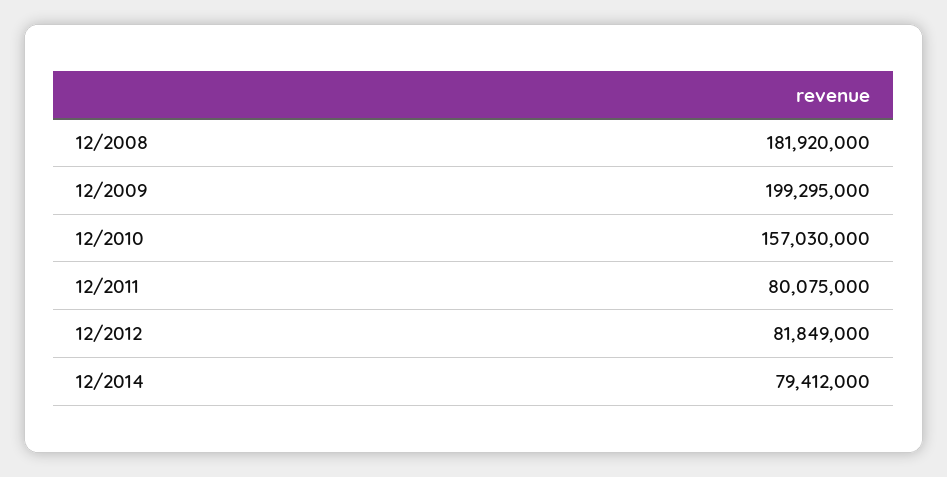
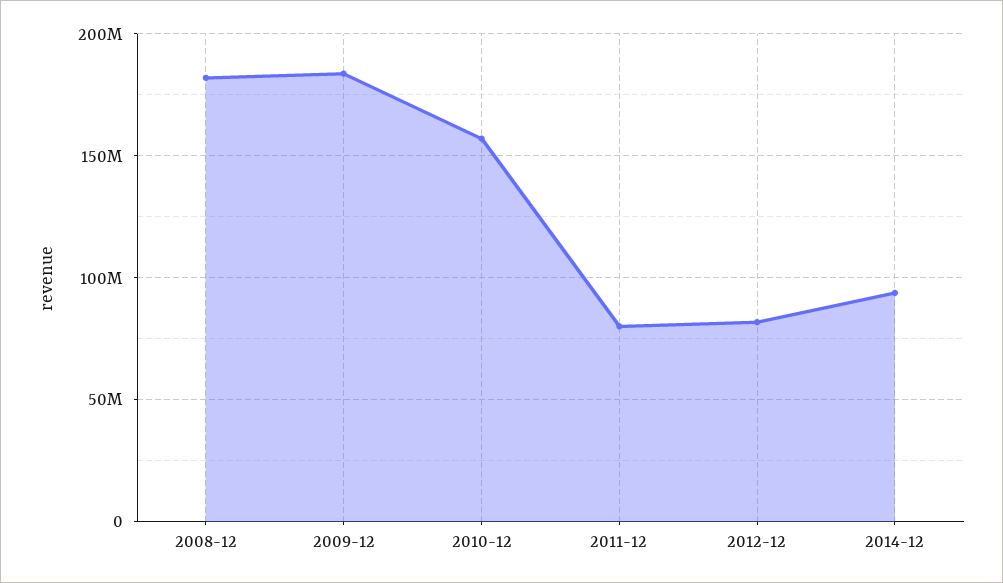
12/2009: 199295000 -> 185000000
12/2014: 79412000 -> 95000000

